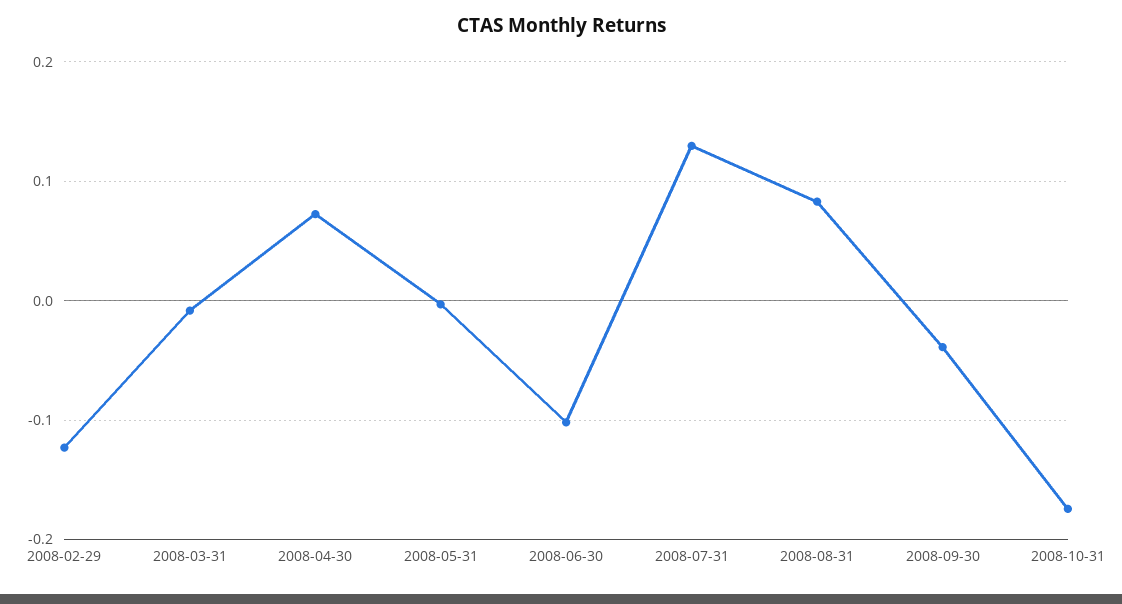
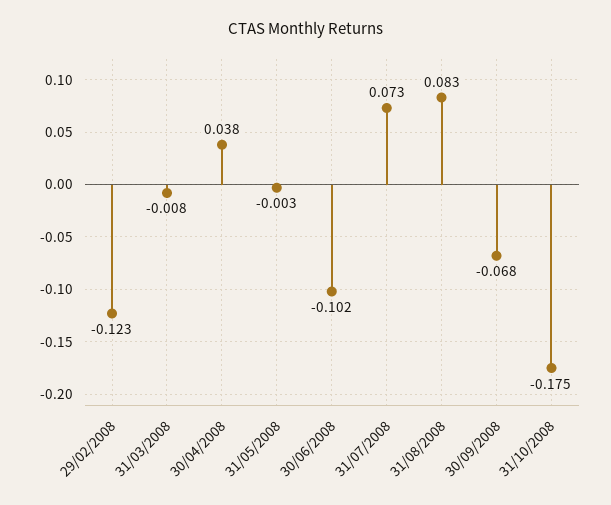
2008-04-30: 0.07 -> 0.038
2008-07-31: 0.13 -> 0.073
2008-09-30: -0.04 -> -0.068

